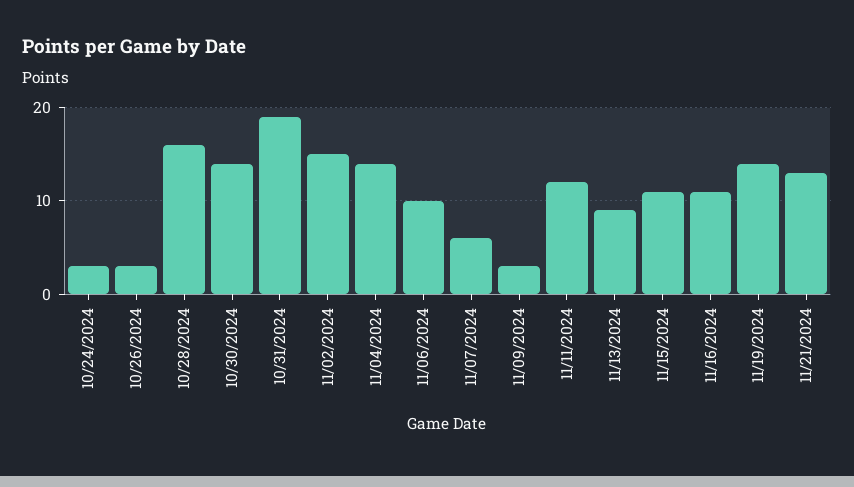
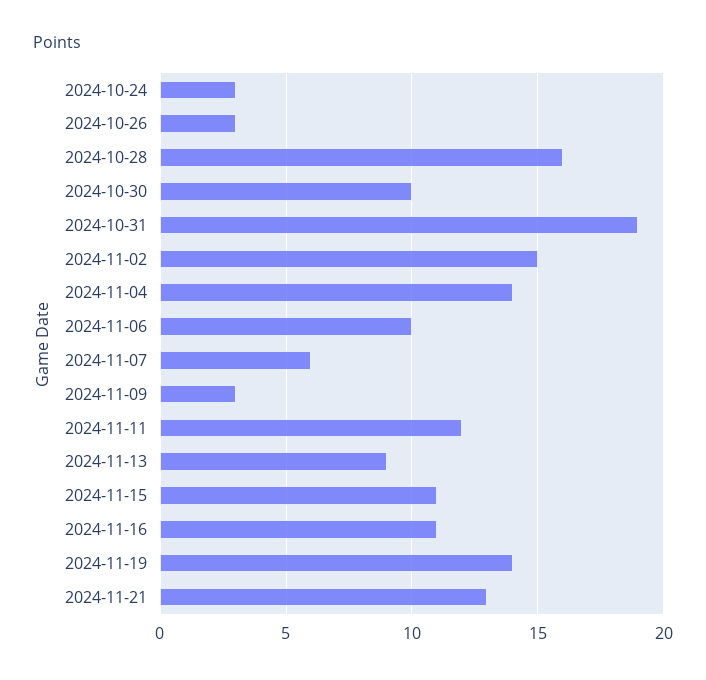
10/30/2024: 14 -> 10

